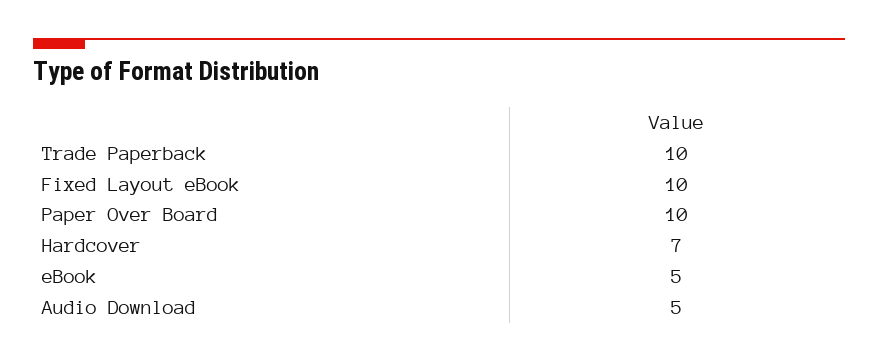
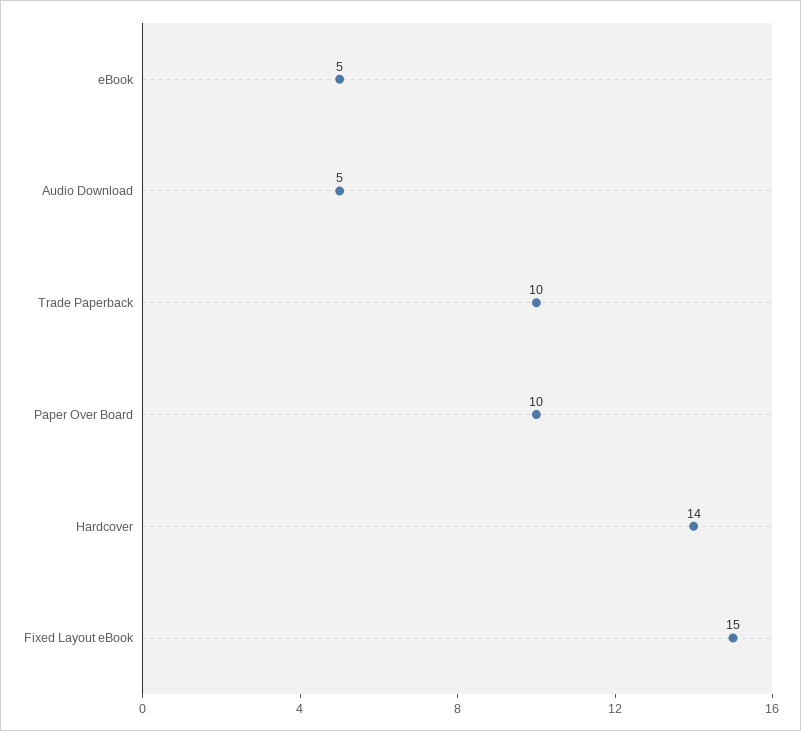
Fixed Layout eBook: 10 -> 15
Hardcover: 7 -> 14

